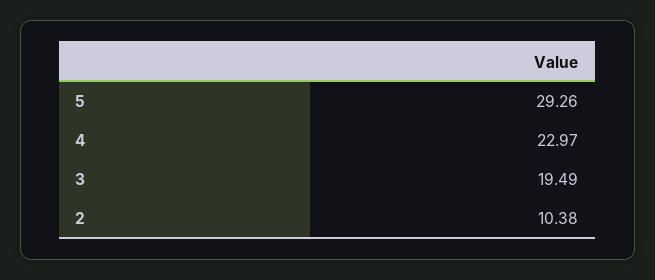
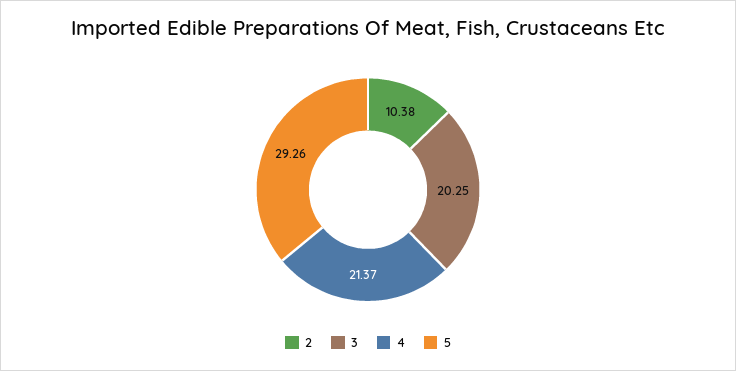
4: 22.97 -> 21.37
3: 19.49 -> 20.25

